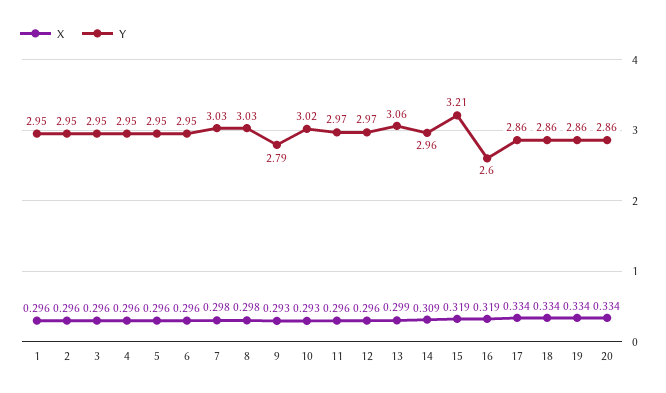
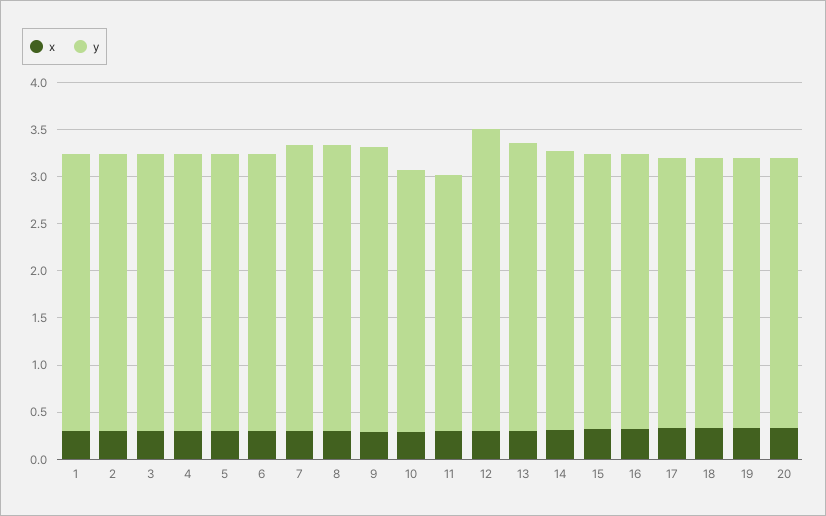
Y, 9: 2.79 -> 3
Y, 10: 3.02 -> 2.8
Y, 11: 2.97 -> 2.7
Y, 12: 2.97 -> 3.2
Y, 15: 3.21 -> 2.9
Y, 16: 2.6 -> 2.9

